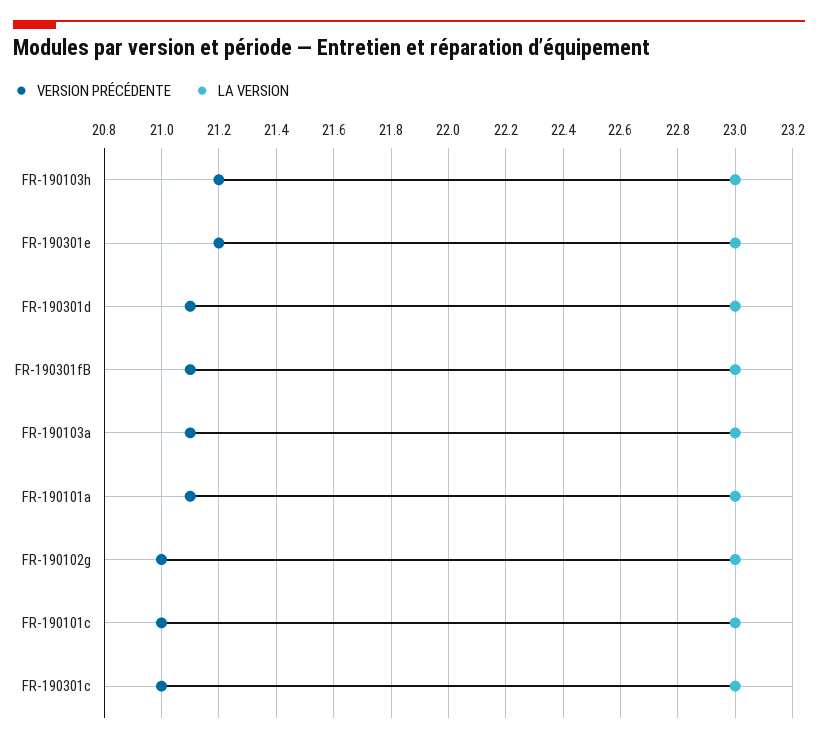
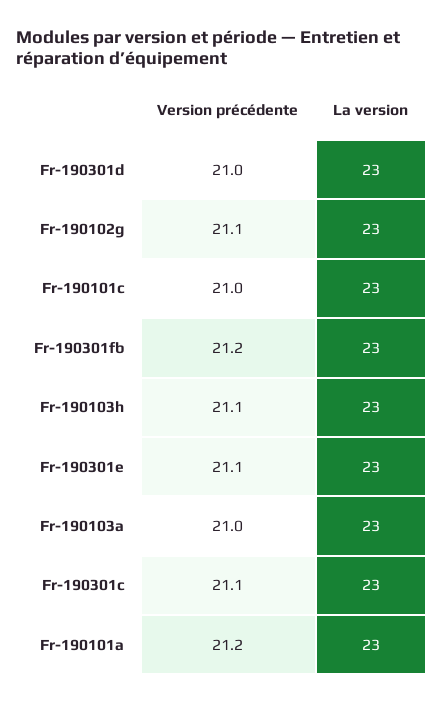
VERSION PRÉCÉDENTE, FR-190103h: 21.2 -> 21.1
VERSION PRÉCÉDENTE, FR-190301e: 21.2 -> 21.1
VERSION PRÉCÉDENTE, FR-190301d: 21.1 -> 21
VERSION PRÉCÉDENTE, FR-190301fB: 21.1 -> 21.2
VERSION PRÉCÉDENTE, FR-190103a: 21.1 -> 21
VERSION PRÉCÉDENTE, FR-190101a: 21.1 -> 21.2
VERSION PRÉCÉDENTE, FR-190102g: 21 -> 21.1
VERSION PRÉCÉDENTE, FR-190301c: 21 -> 21.1

